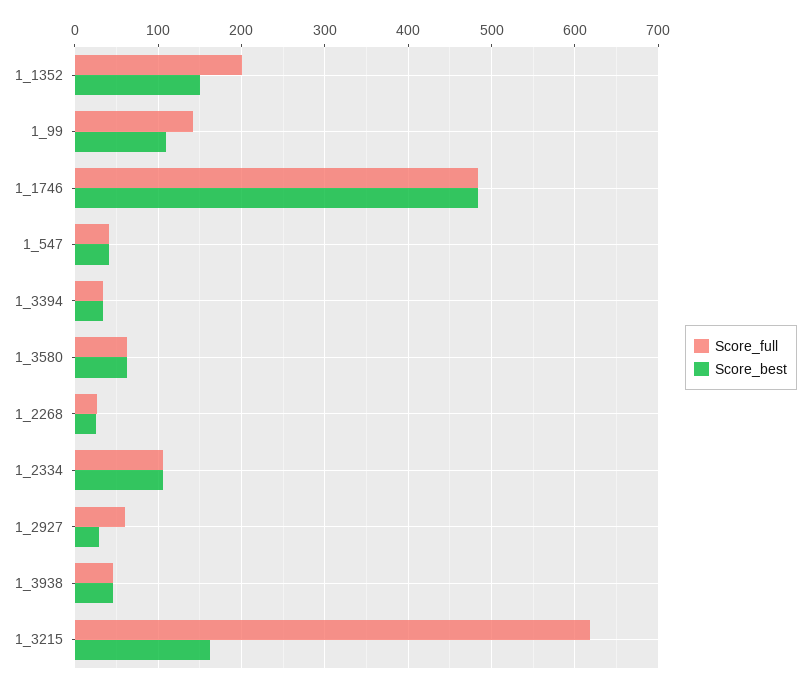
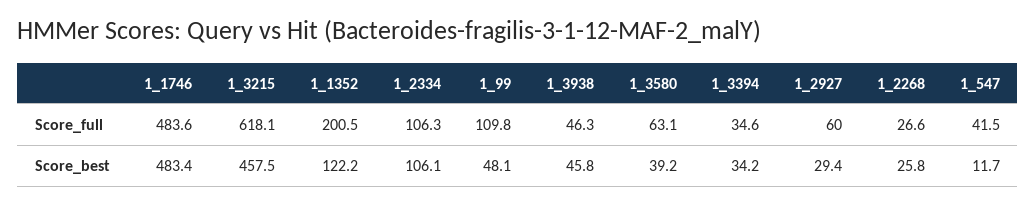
Score_best, 1_1352: 150 -> 122.2
Score_full, 1_99: 140 -> 109.8
Score_best, 1_99: 110 -> 48.1
Score_best, 1_547: 40 -> 11.7
Score_best, 1_3580: 60 -> 39.2
Score_best, 1_3215: 160 -> 457.5

